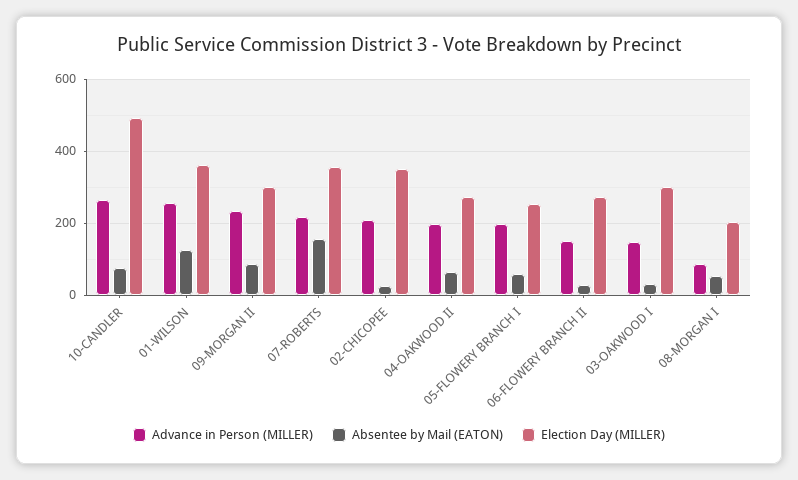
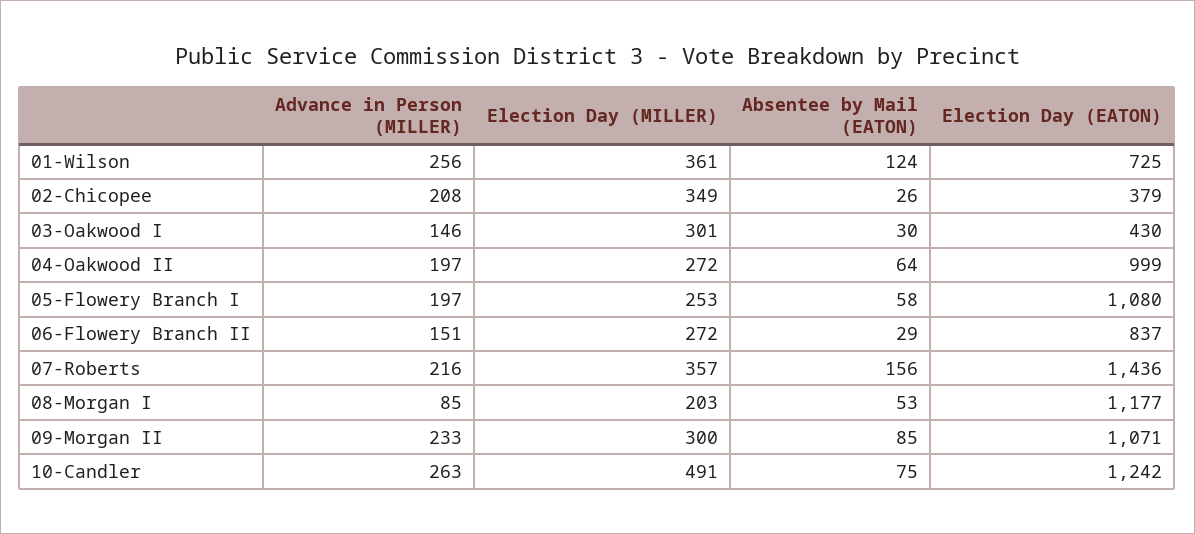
Election Day (EATON), 01-WILSON: none -> 725
Election Day (EATON), 02-CHICOPEE: none -> 379
Election Day (EATON), 03-OAKWOOD I: none -> 430
Election Day (EATON), 04-OAKWOOD II: none -> 999
Election Day (EATON), 05-FLOWERY BRANCH I: none -> 1080
Election Day (EATON), 06-FLOWERY BRANCH II: none -> 837
Election Day (EATON), 07-ROBERTS: none -> 1436
Election Day (EATON), 08-MORGAN I: none -> 1177
Election Day (EATON), 09-MORGAN II: none -> 1071
Election Day (EATON), 10-CANDLER: none -> 1242

